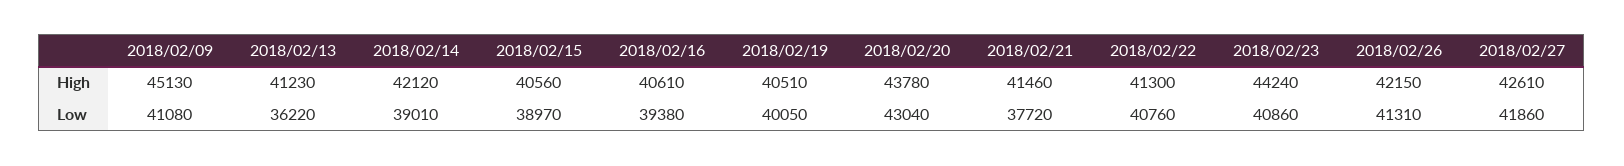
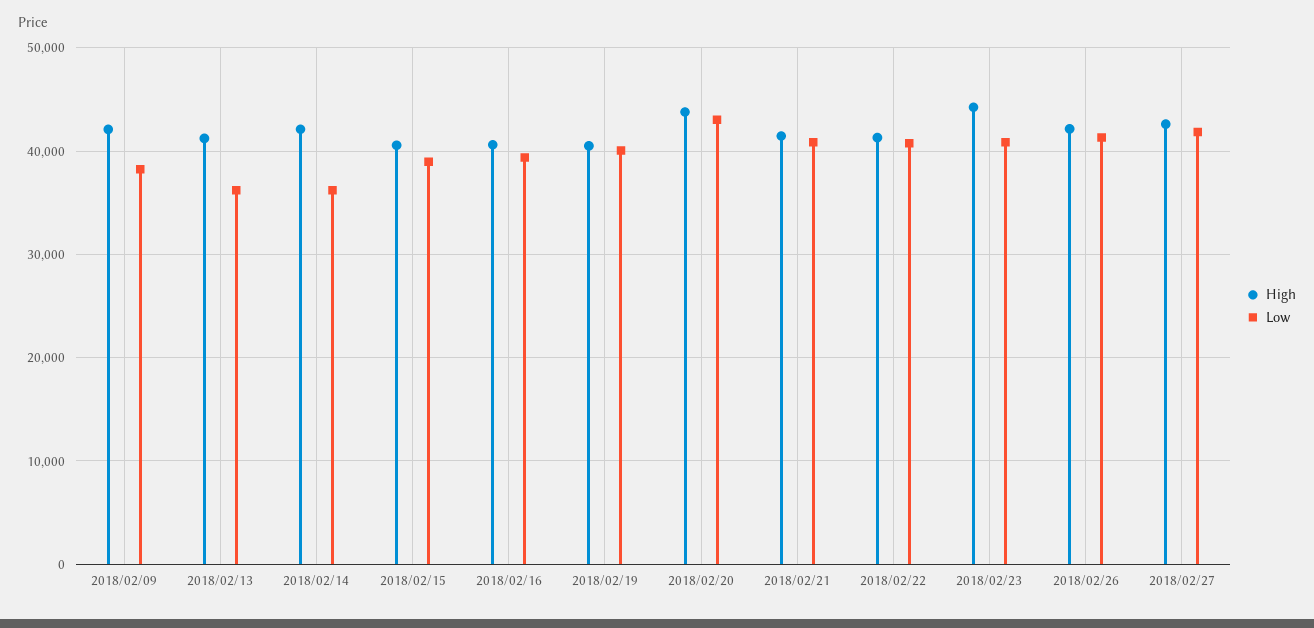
High, 2018/02/09: 45130 -> 42000
Low, 2018/02/09: 41080 -> 38000
Low, 2018/02/14: 39010 -> 36000
Low, 2018/02/21: 37720 -> 41000

